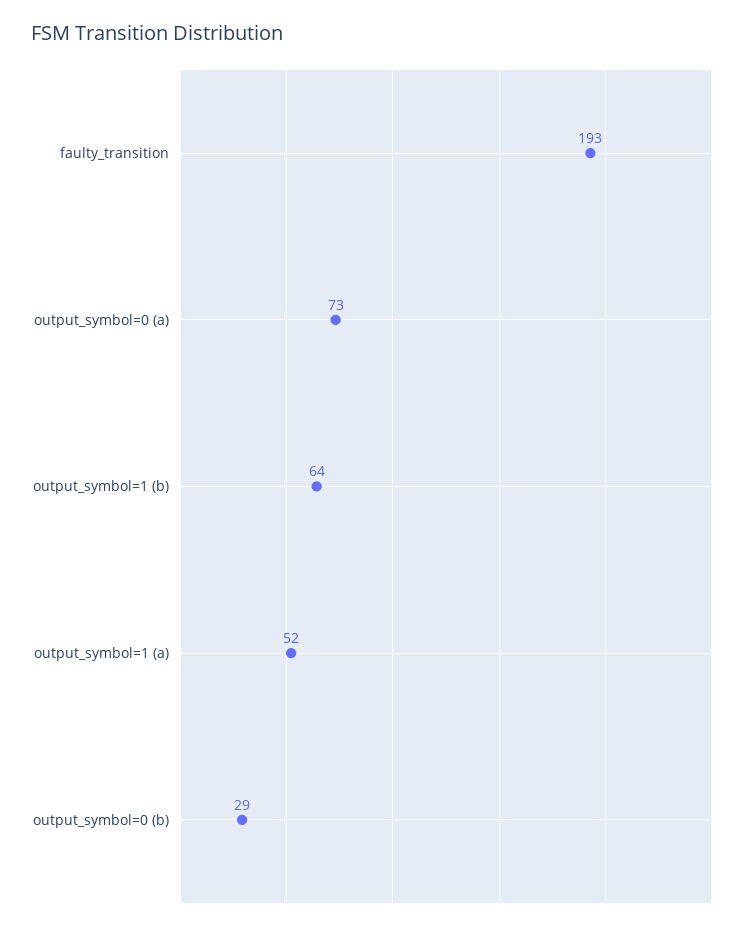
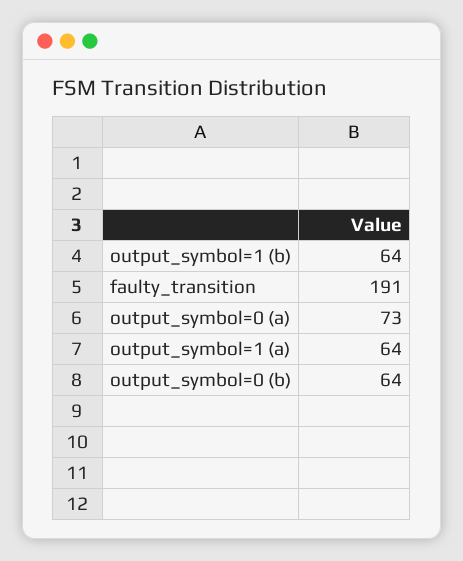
faulty_transition: 193 -> 191
output_symbol=1 (a): 52 -> 64
output_symbol=0 (b): 29 -> 64

